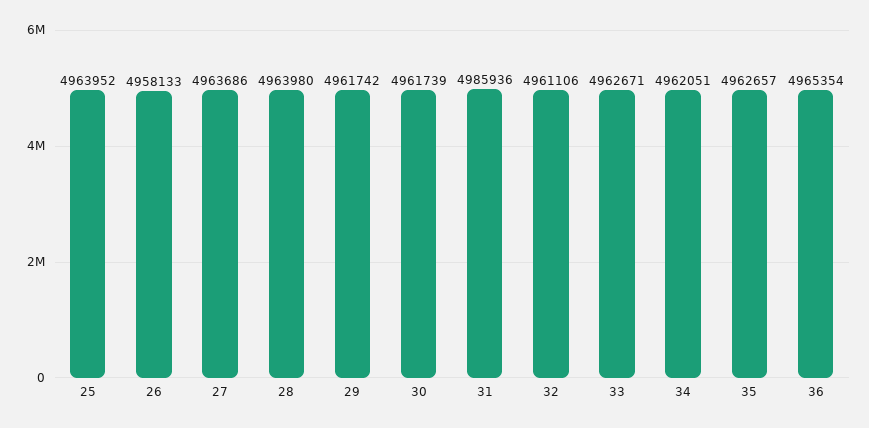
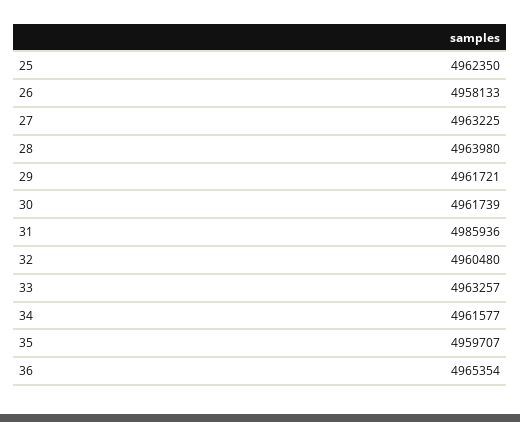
25: 4963952 -> 4962350
27: 4963686 -> 4963225
29: 4961742 -> 4961721
32: 4961106 -> 4960480
33: 4962671 -> 4963257
34: 4962051 -> 4961577
35: 4962657 -> 4959707

